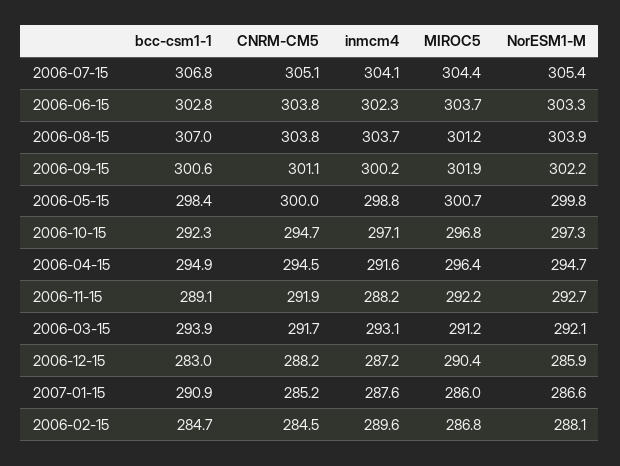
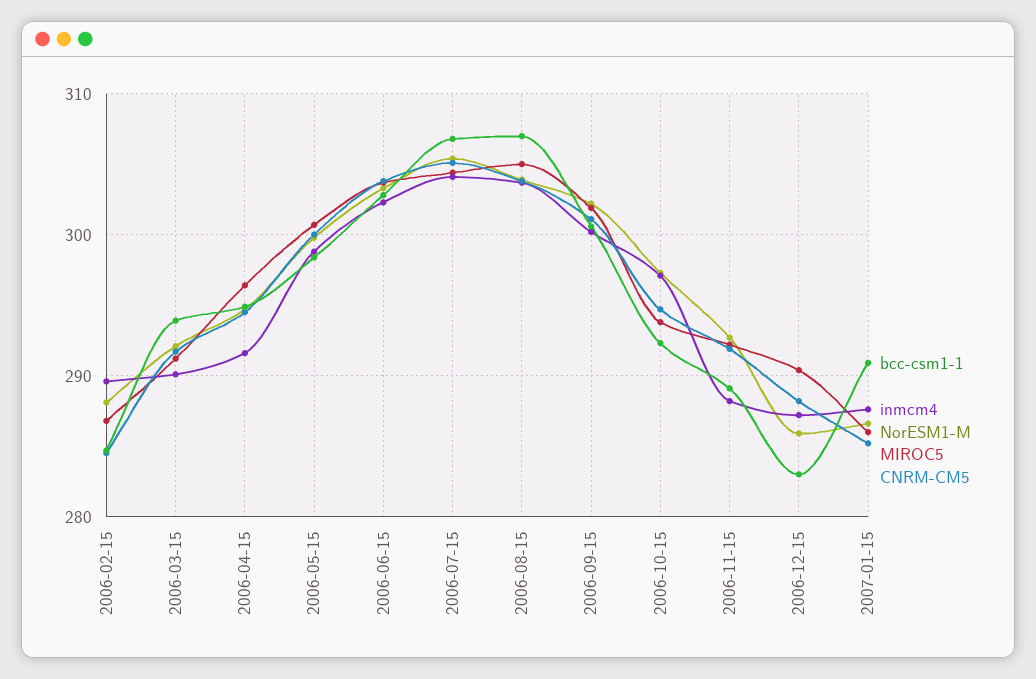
MIROC5, 2006-08-15: 301.2 -> 305
MIROC5, 2006-10-15: 296.8 -> 294
inmcm4, 2006-03-15: 293.1 -> 290

